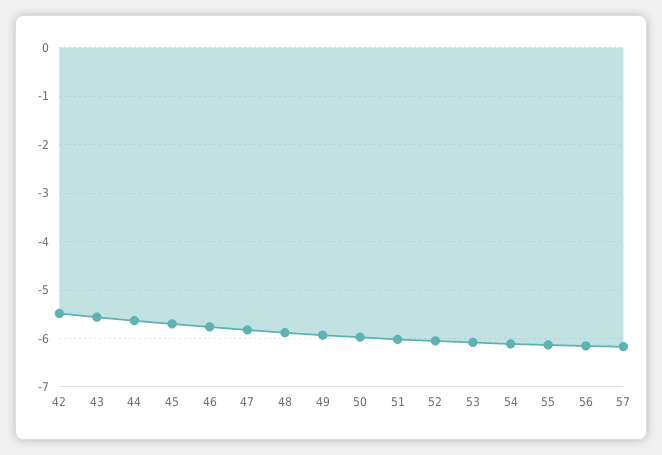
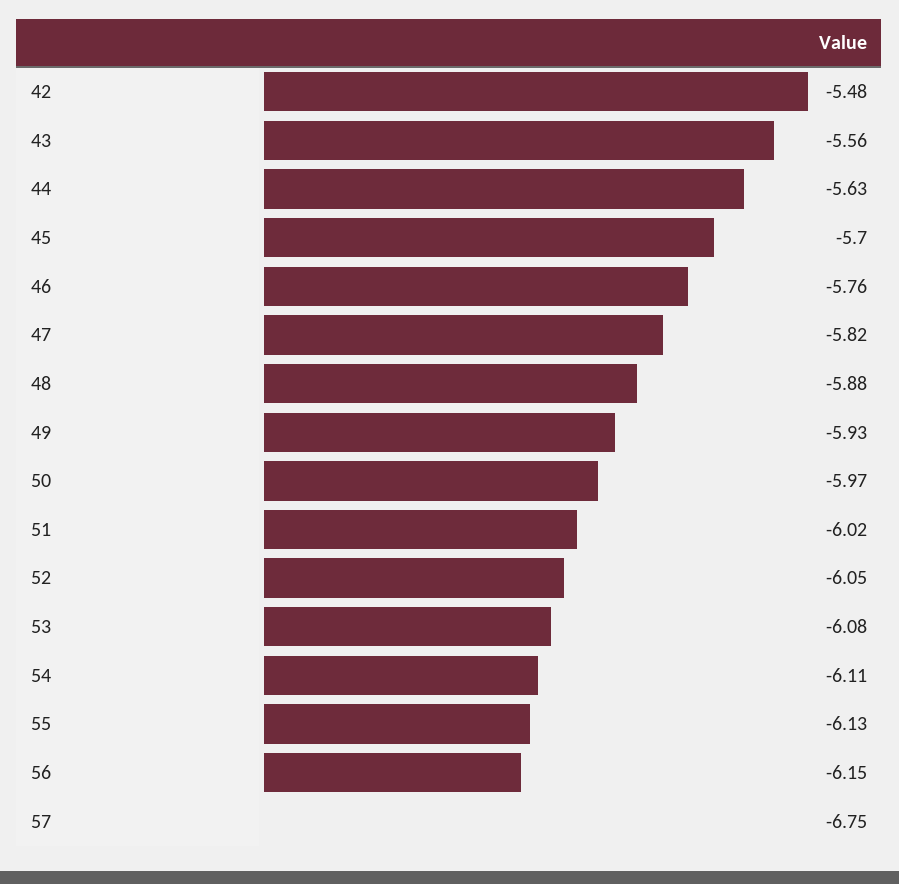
57: -6.2 -> -6.75

